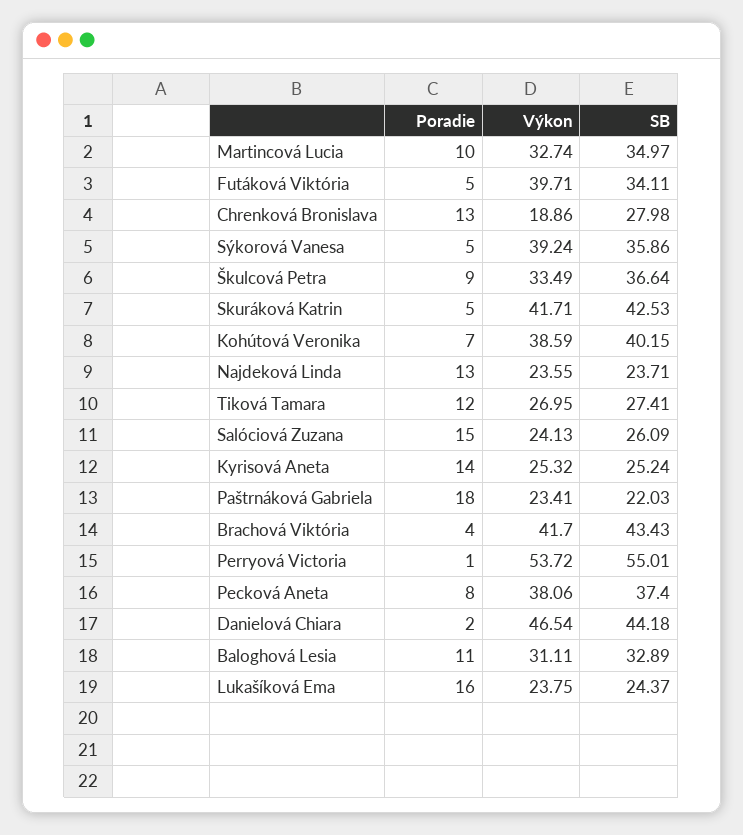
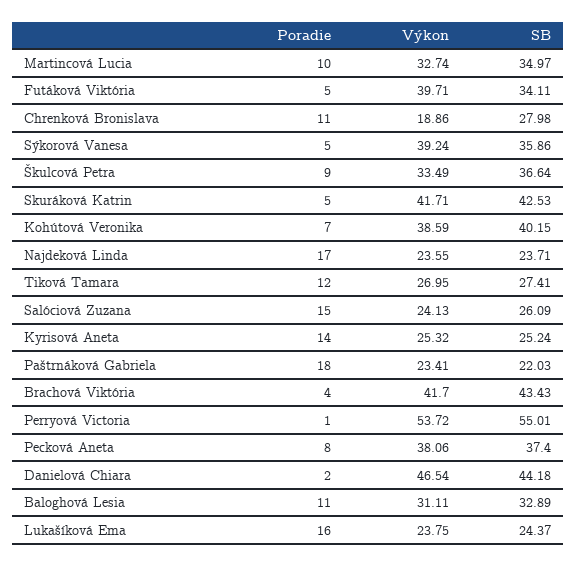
Poradie, Chrenková Bronislava: 13 -> 11
Poradie, Najdeková Linda: 13 -> 17

